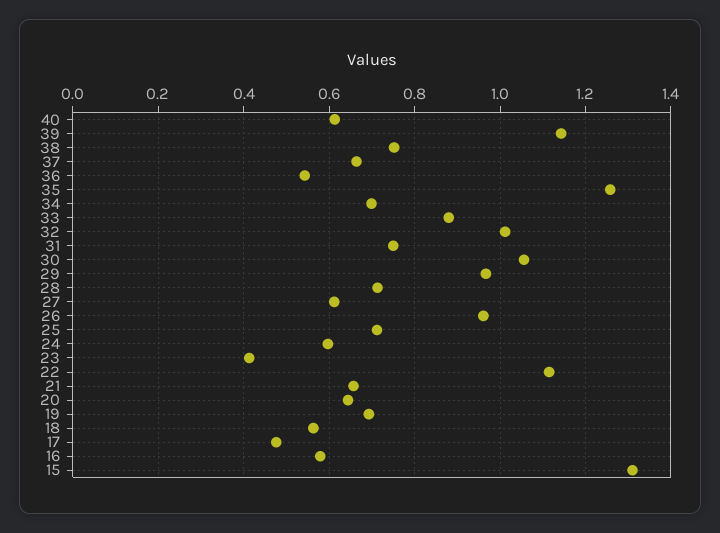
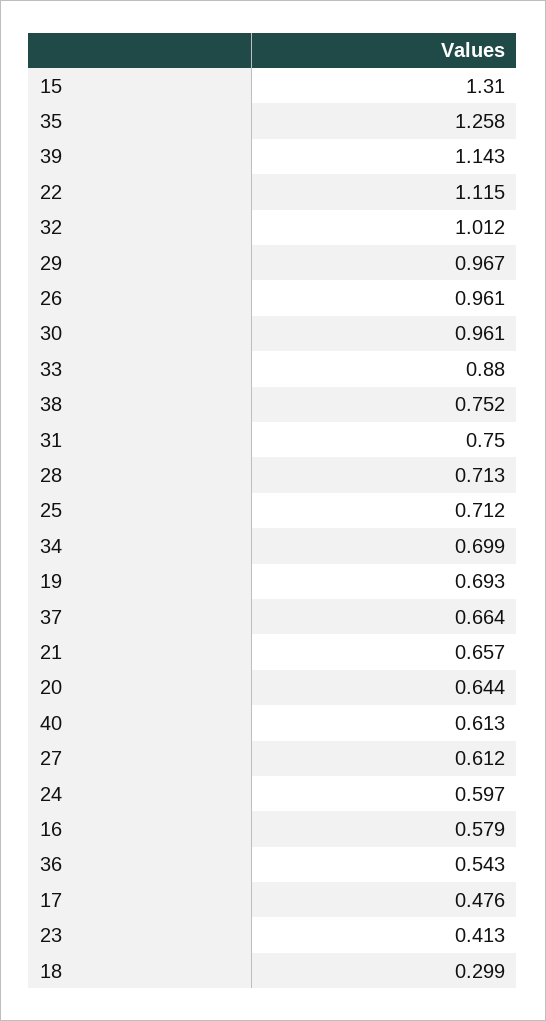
30: 1.06 -> 0.961
18: 0.56 -> 0.299

